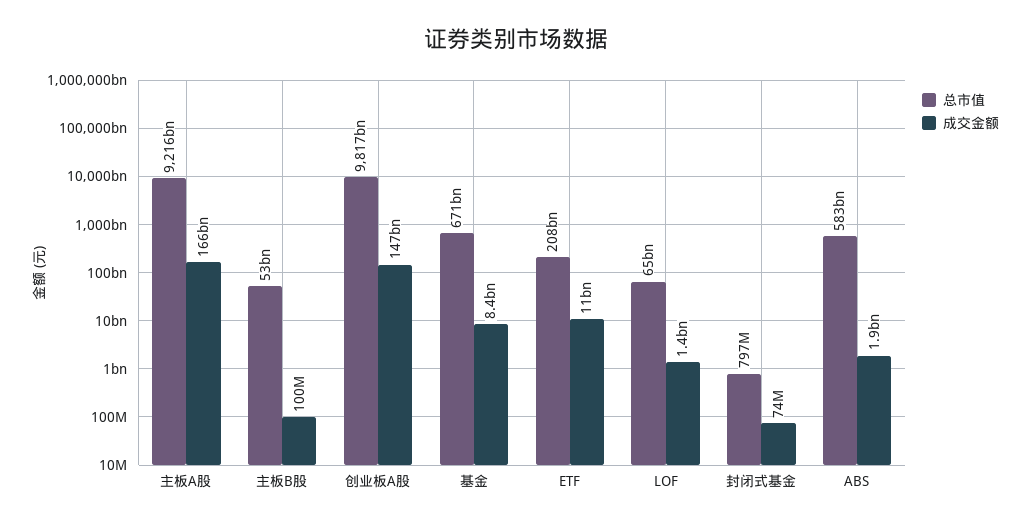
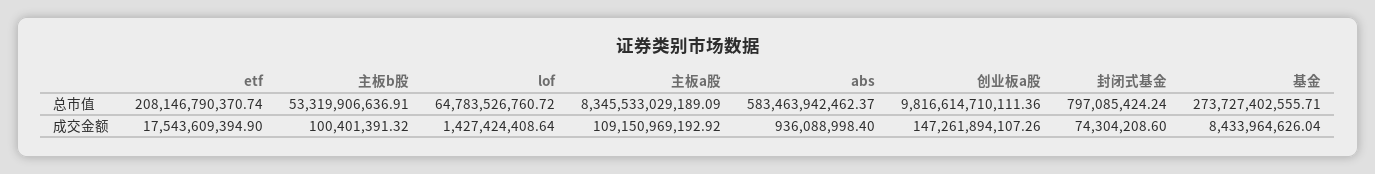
总市值, 主板A股: 9216000000000 -> 8345533029189.09
成交金额, 主板A股: 166000000000 -> 109150969192.92
总市值, 基金: 671000000000 -> 273727402555.71
成交金额, ETF: 11000000000 -> 17543609394.9
成交金额, ABS: 1900000000 -> 936088998.4

